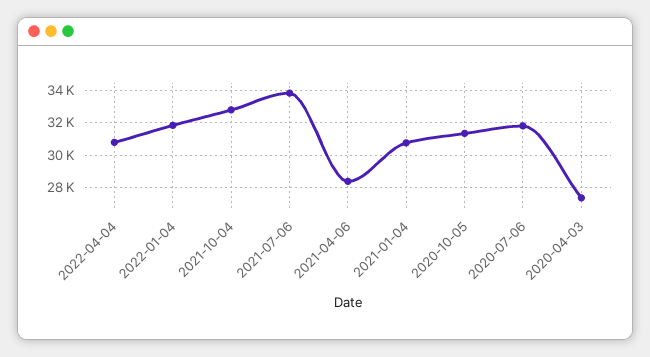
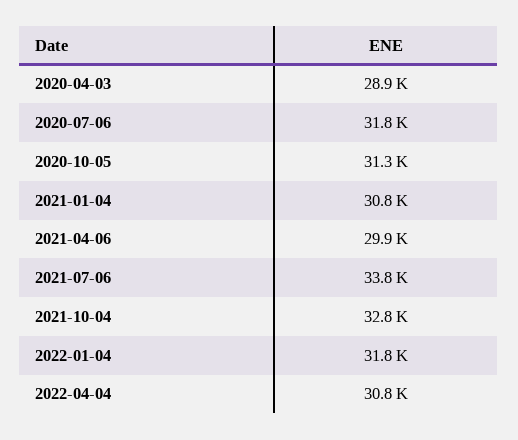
2021-04-06: 28500 -> 29900
2020-04-03: 27500 -> 28900

